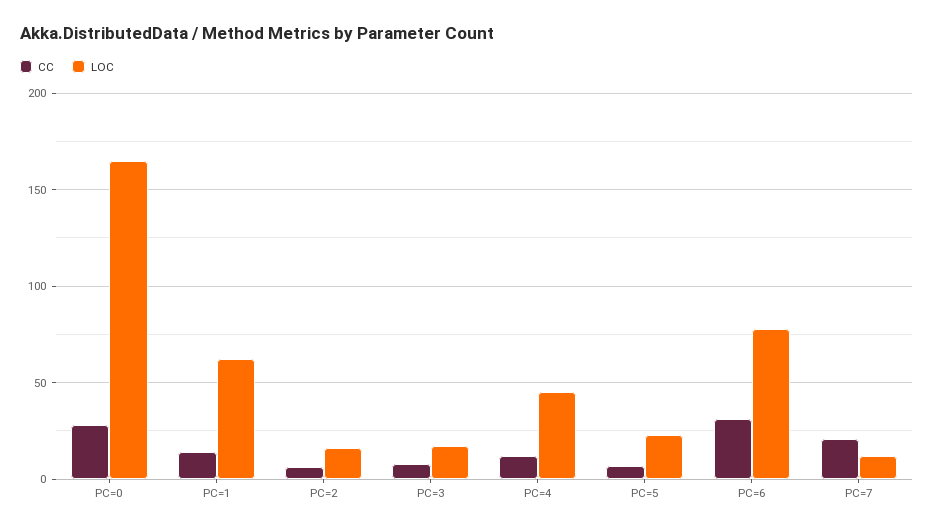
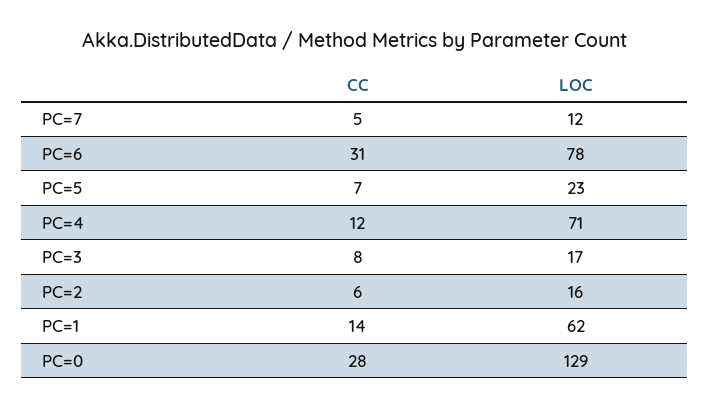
LOC, PC=0: 165 -> 129
LOC, PC=4: 45 -> 71
CC, PC=7: 20 -> 5

